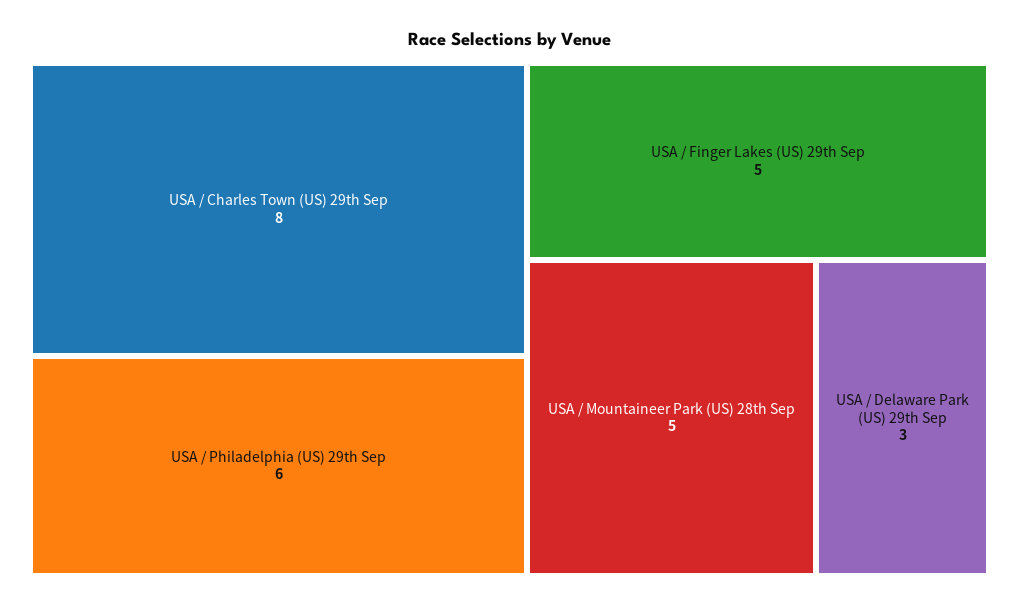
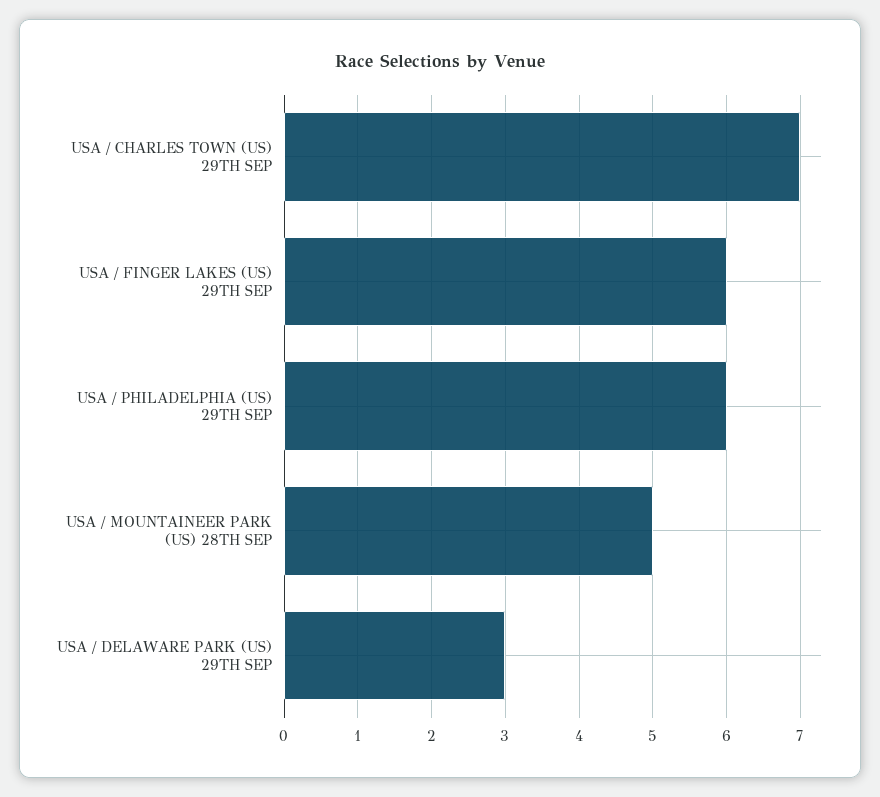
USA / Charles Town (US) 29th Sep: 8 -> 7
USA / Finger Lakes (US) 29th Sep: 5 -> 6

